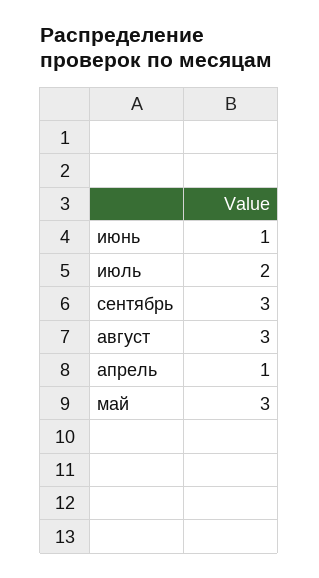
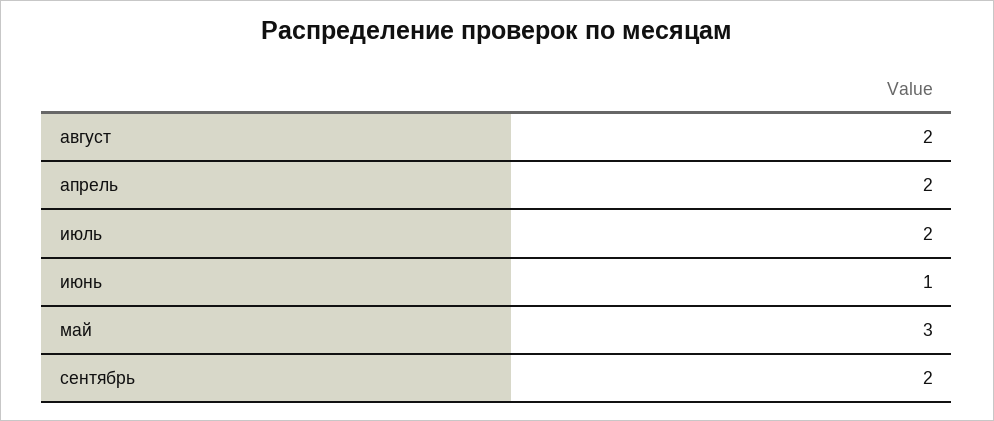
сентябрь: 3 -> 2
август: 3 -> 2
апрель: 1 -> 2

